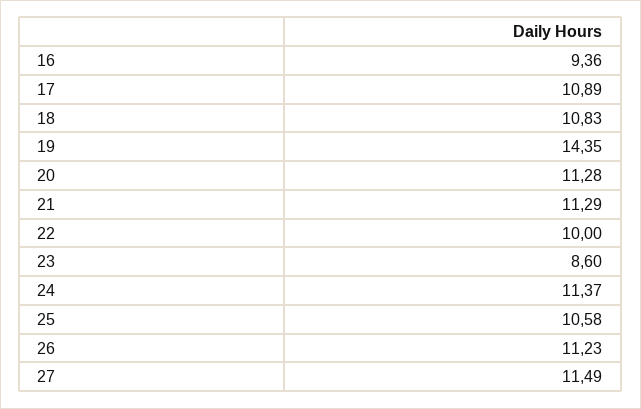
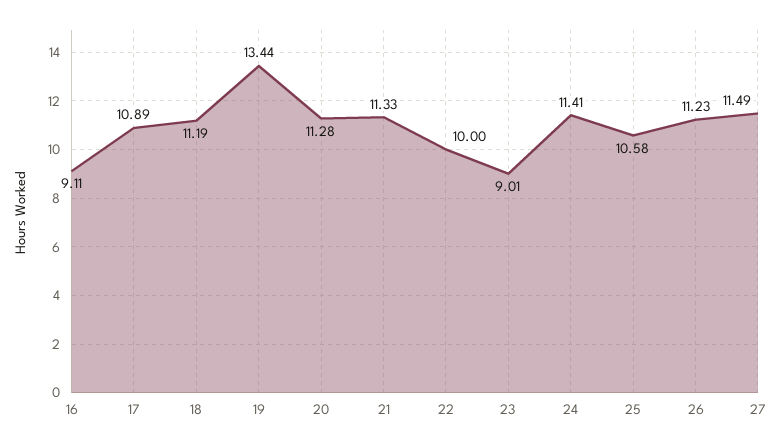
16: 9.36 -> 9.11
18: 10.83 -> 11.19
19: 14.35 -> 13.44
21: 11.29 -> 11.33
23: 8.6 -> 9.01
24: 11.37 -> 11.41

